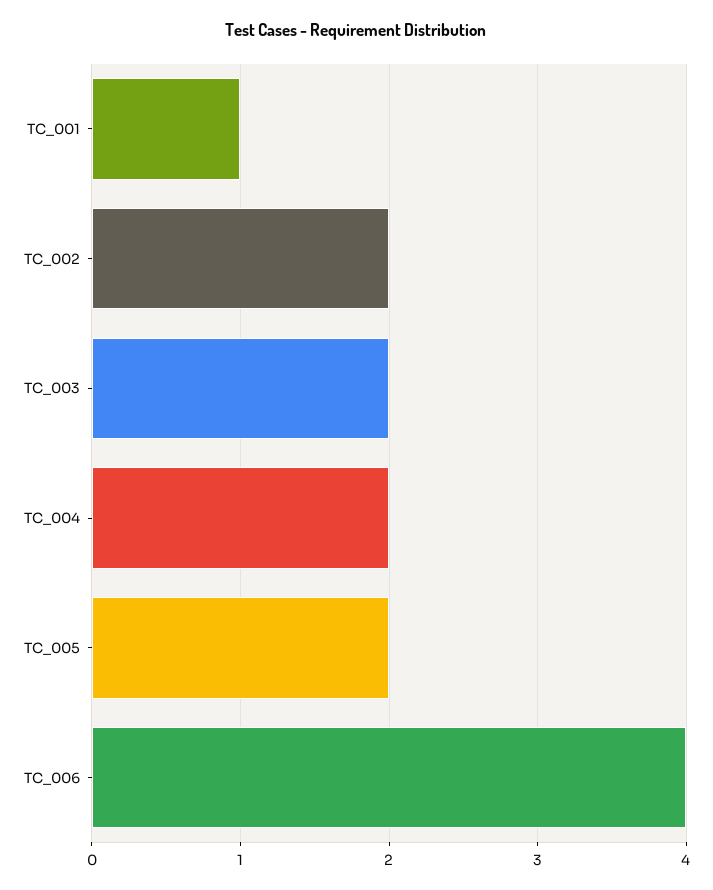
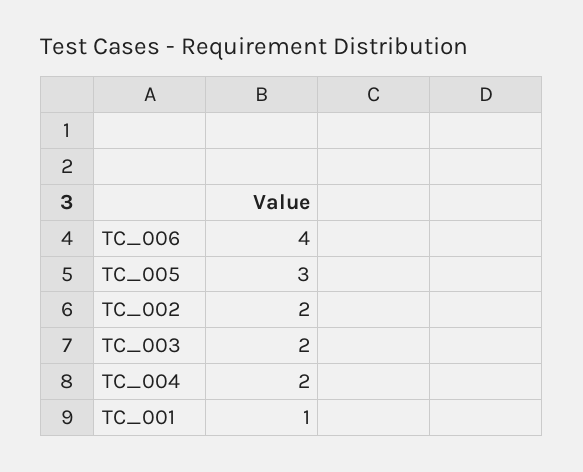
TC_005: 2 -> 3

